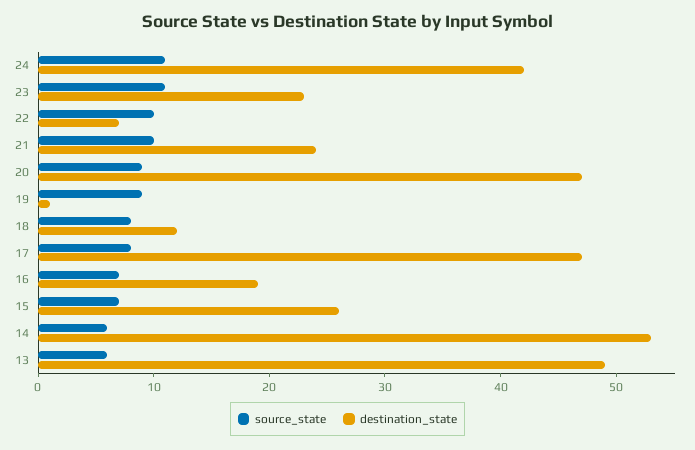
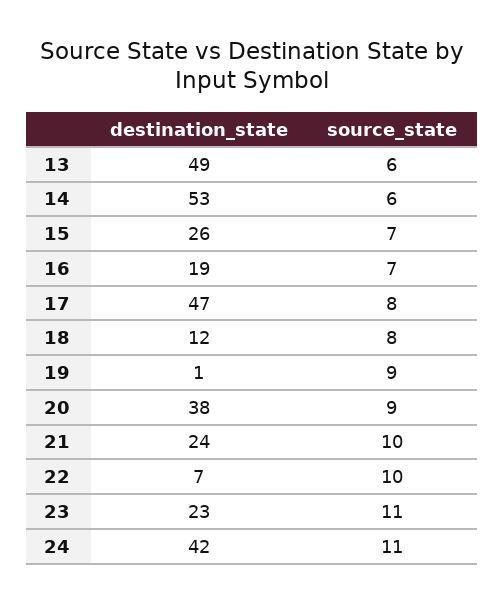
destination_state, 20: 47 -> 38

